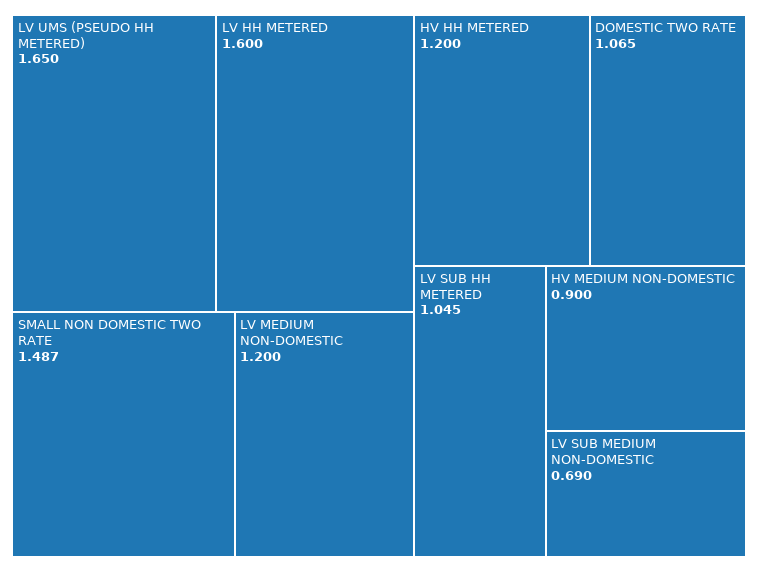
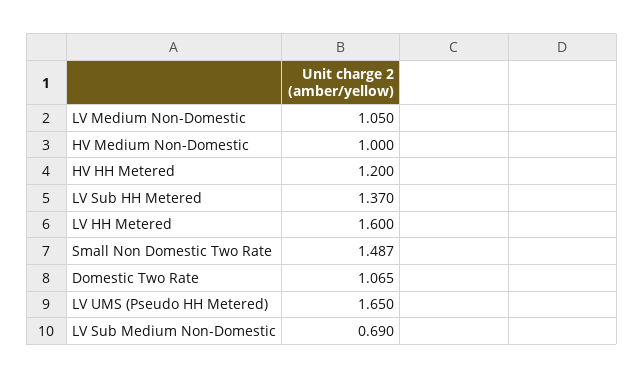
LV MEDIUM NON-DOMESTIC: 1.2 -> 1.05
LV SUB HH METERED: 1.045 -> 1.37
HV MEDIUM NON-DOMESTIC: 0.9 -> 1

